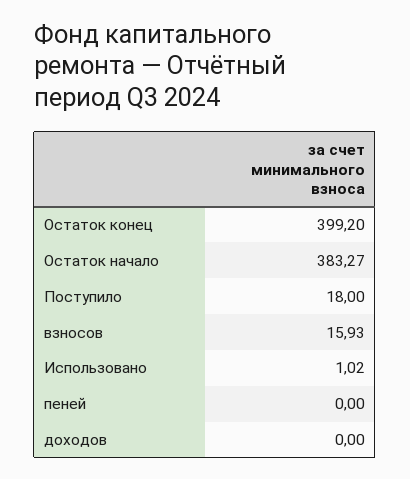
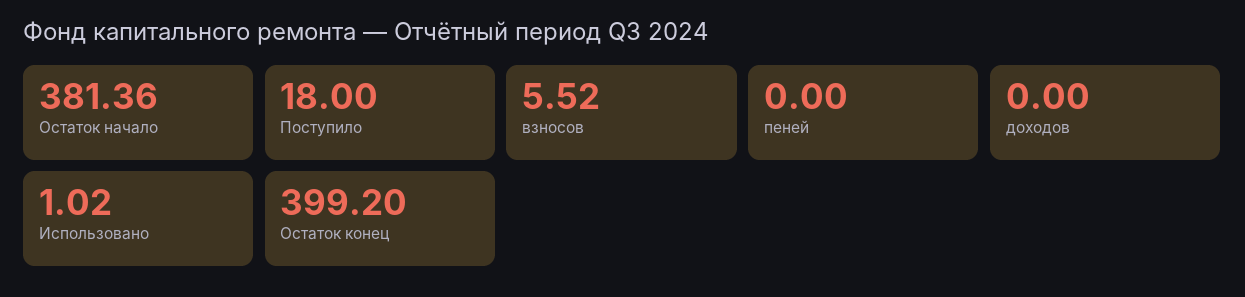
Остаток начало: 383.27 -> 381.36
взносов: 15.93 -> 5.52

